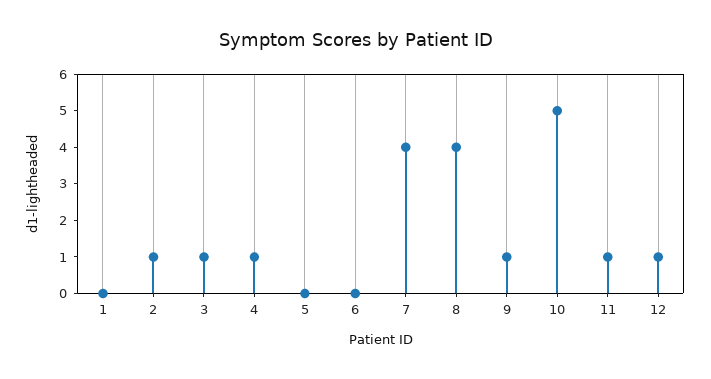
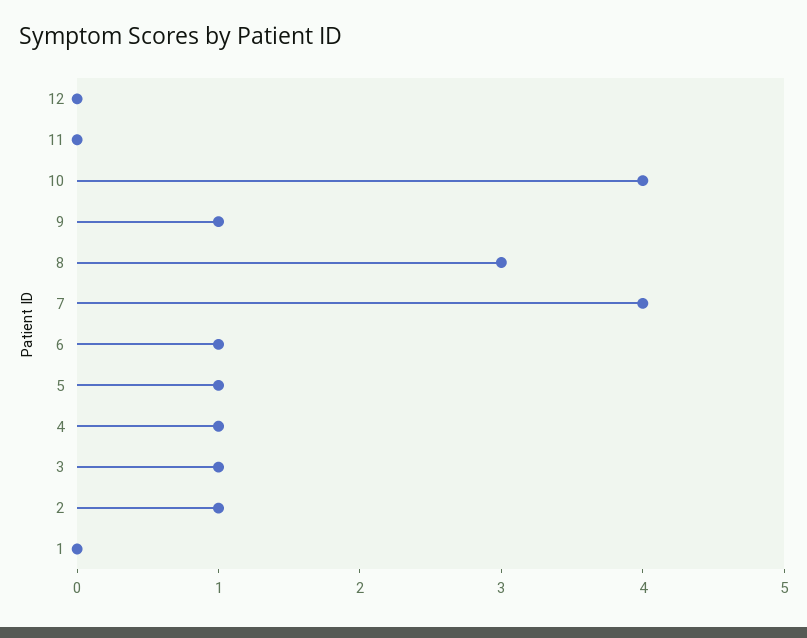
5: 0 -> 1
6: 0 -> 1
8: 4 -> 3
10: 5 -> 4
11: 1 -> 0
12: 1 -> 0

